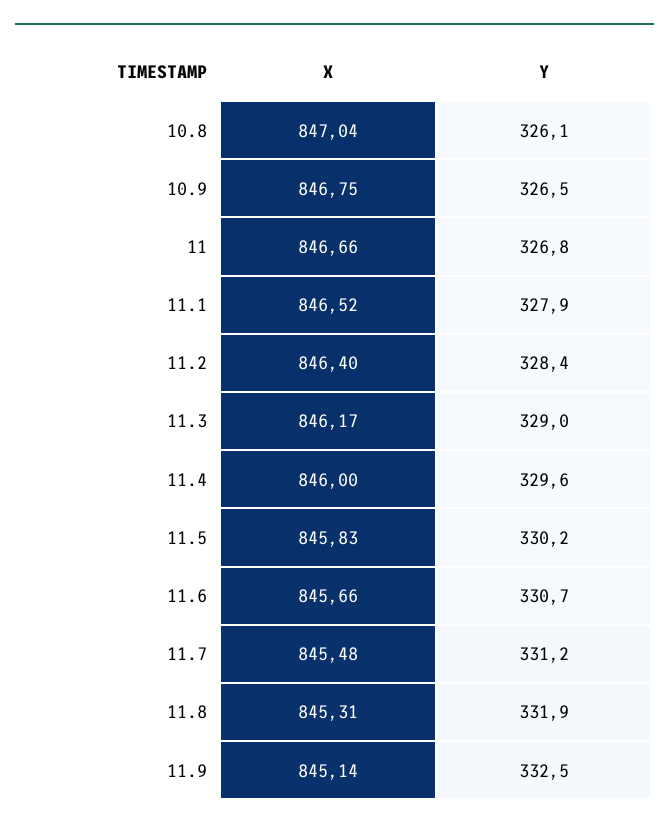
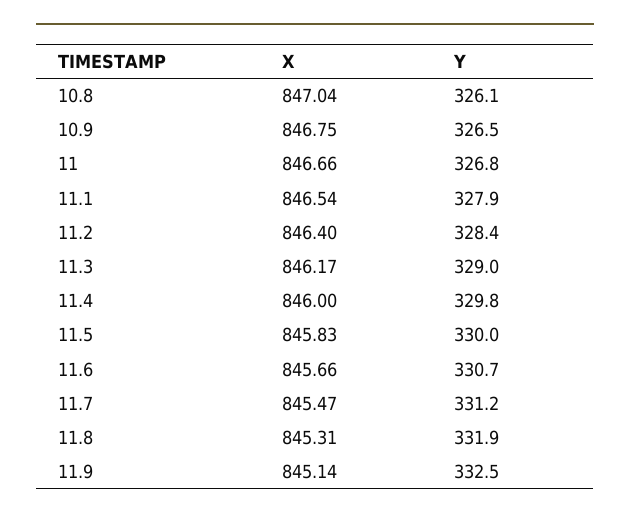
X, 11.1: 846.52 -> 846.54
Y, 11.4: 329.6 -> 329.8
Y, 11.5: 330.2 -> 330
X, 11.7: 845.48 -> 845.47

